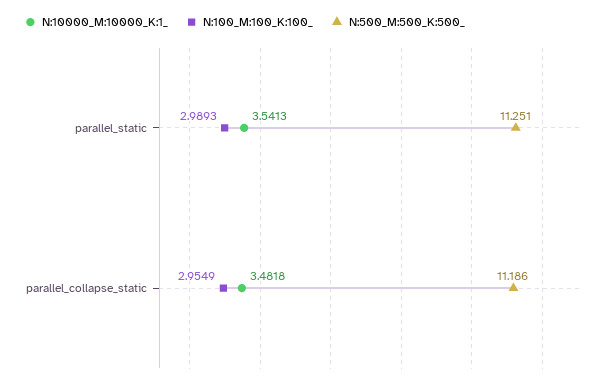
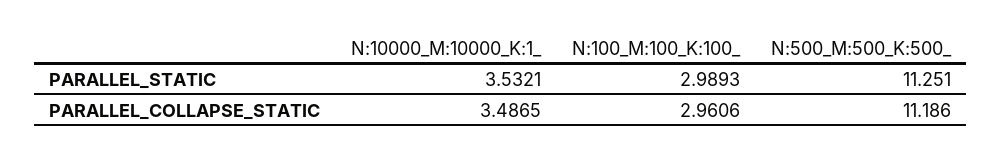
N:10000_M:10000_K:1_, parallel_static: 3.5413 -> 3.5321
N:10000_M:10000_K:1_, parallel_collapse_static: 3.4818 -> 3.4865
N:100_M:100_K:100_, parallel_collapse_static: 2.9549 -> 2.9606

